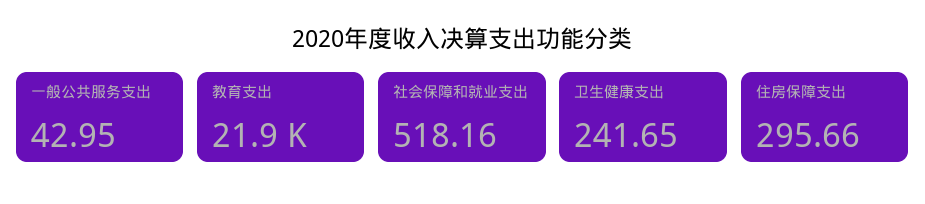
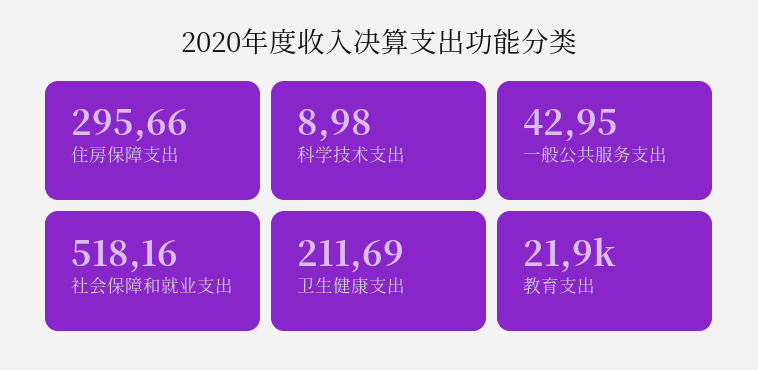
卫生健康支出: 241.65 -> 211.69
科学技术支出: none -> 8.98

